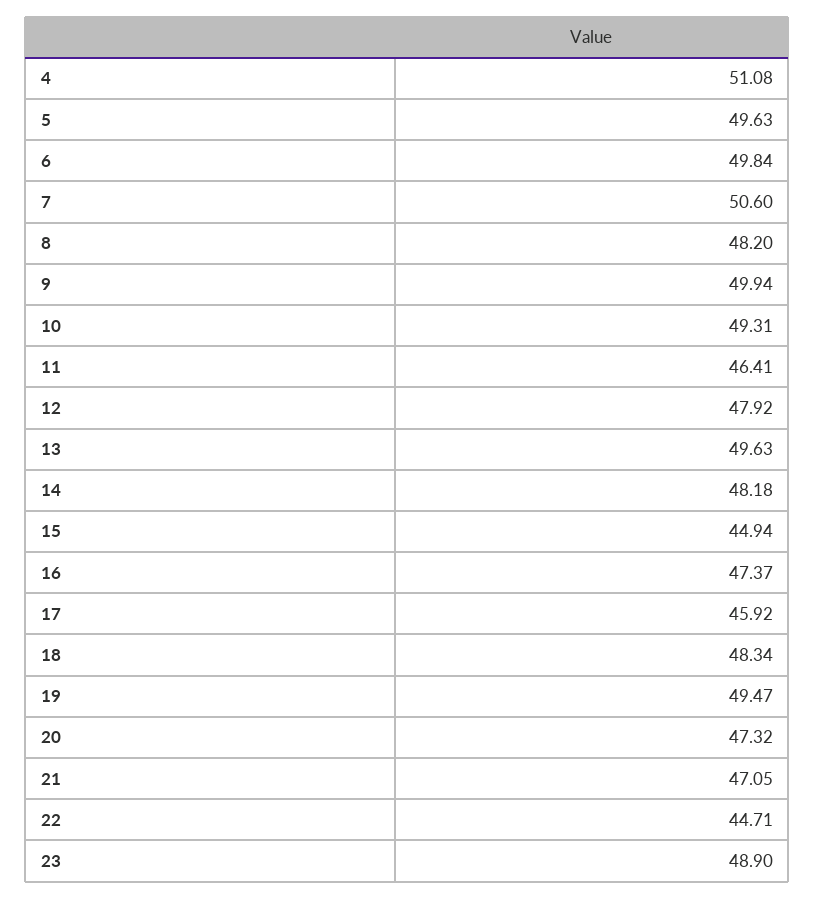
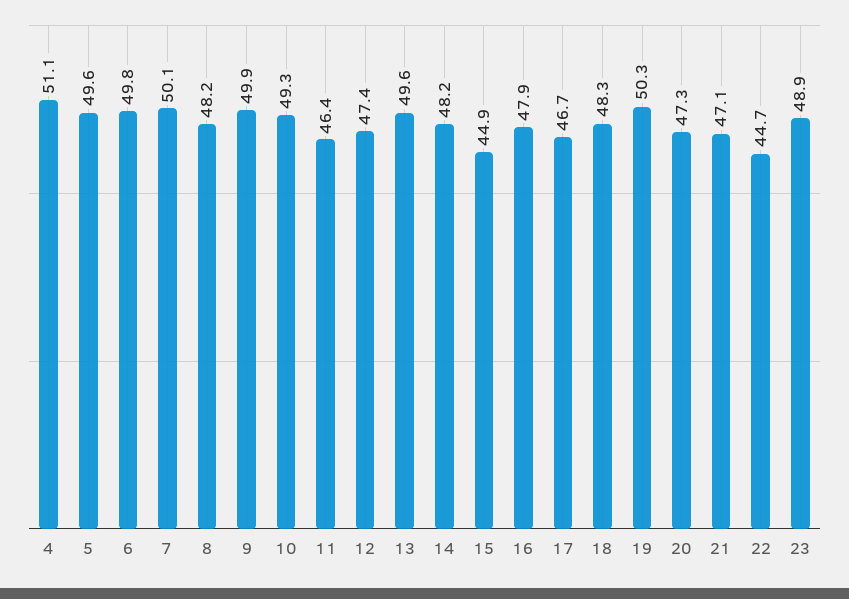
7: 50.6 -> 50.1
12: 47.92 -> 47.4
16: 47.37 -> 47.9
17: 45.92 -> 46.7
19: 49.47 -> 50.3

